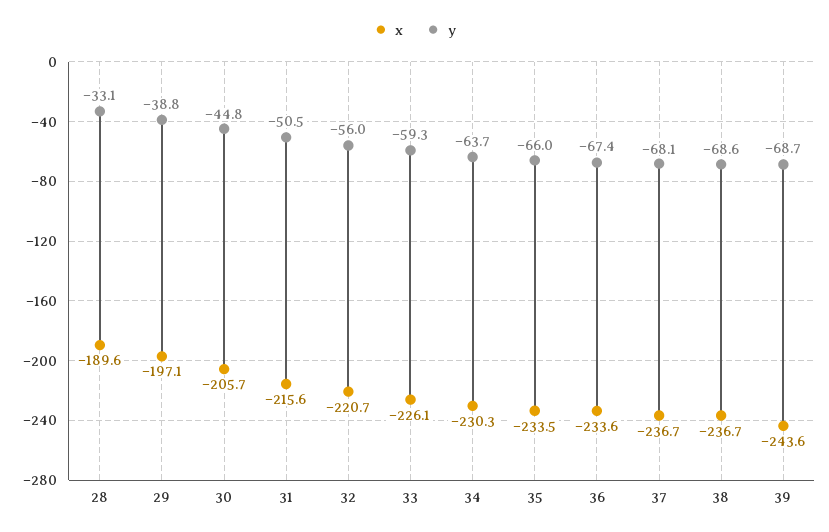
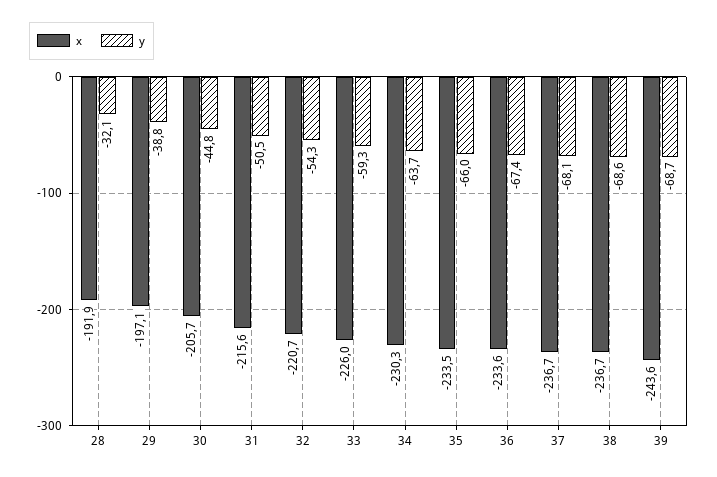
x, 28: -189.6 -> -191.9
y, 28: -33.1 -> -32.1
y, 32: -56 -> -54.3
x, 33: -226.1 -> -226

